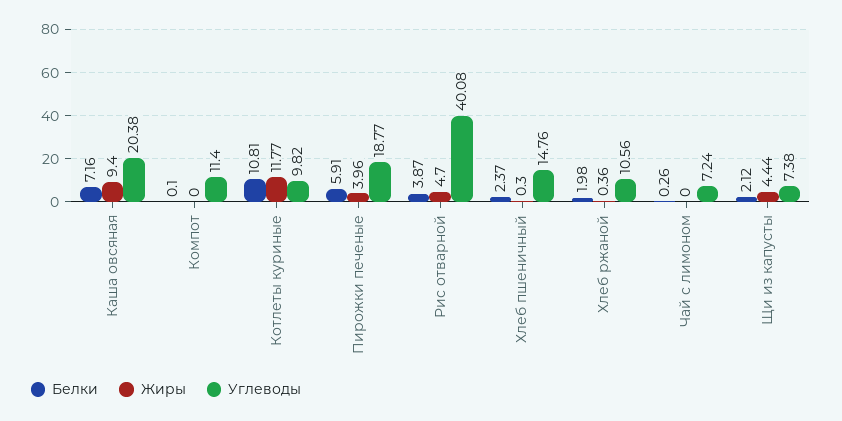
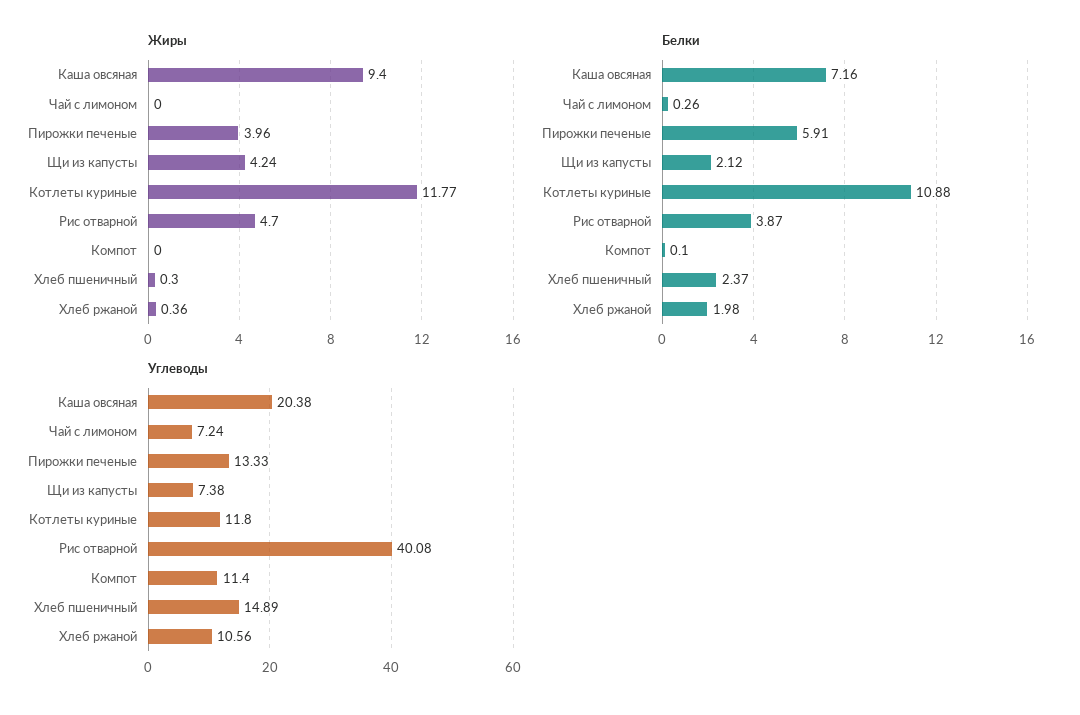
Белки, Котлеты куриные: 10.81 -> 10.88
Углеводы, Котлеты куриные: 9.82 -> 11.8
Углеводы, Пирожки печеные: 18.77 -> 13.33
Углеводы, Хлеб пшеничный: 14.76 -> 14.89
Жиры, Щи из капусты: 4.44 -> 4.24

